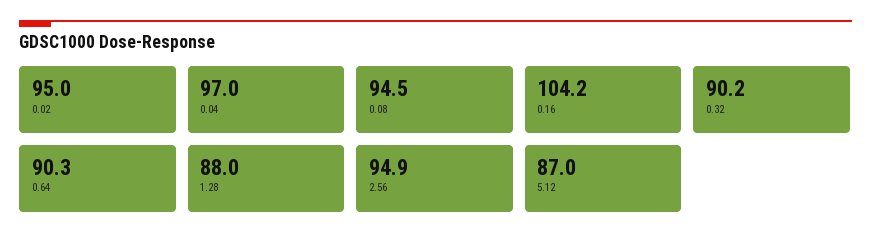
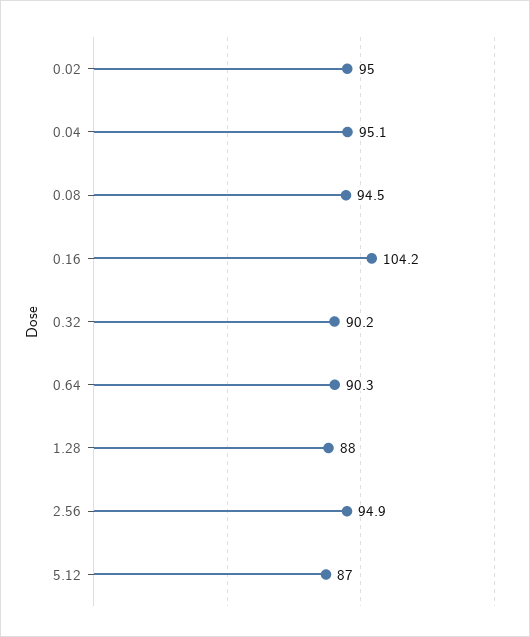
0.04: 97 -> 95.1

